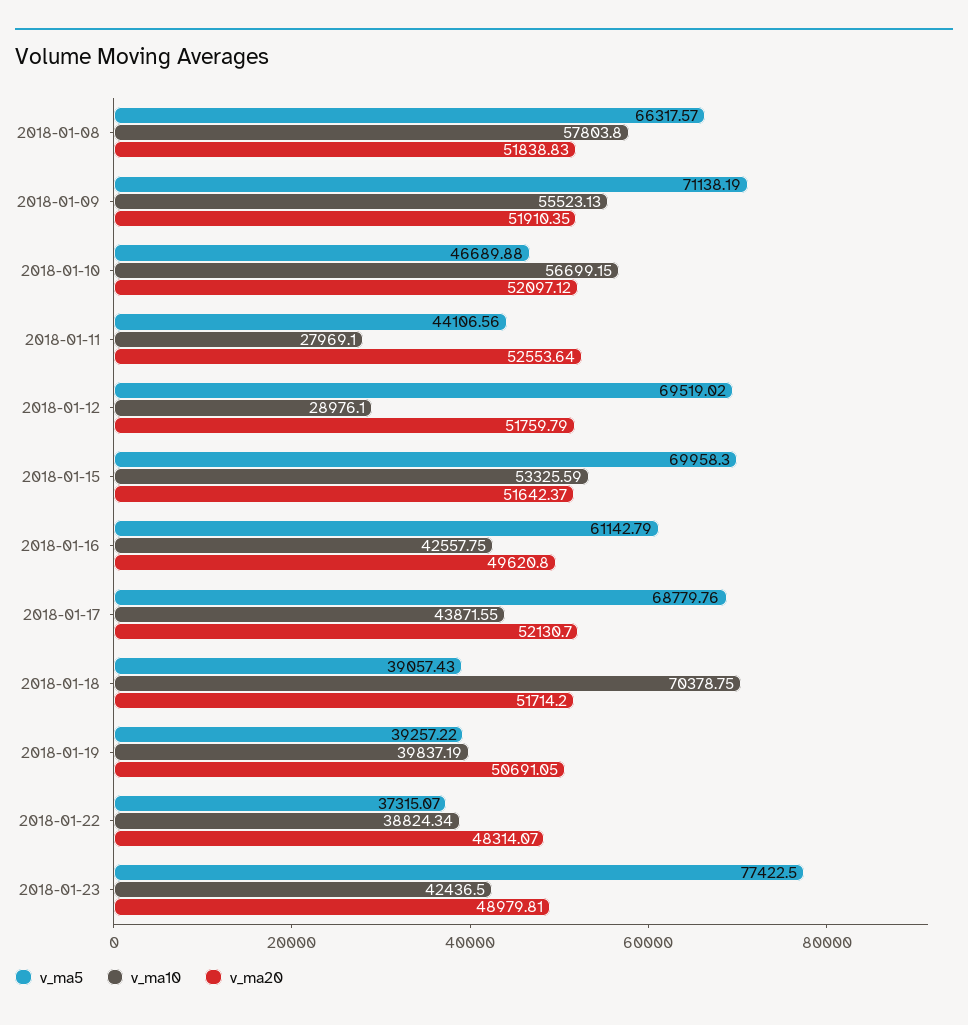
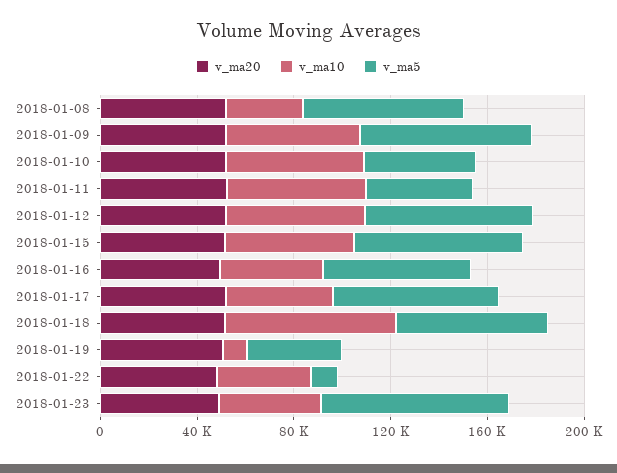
v_ma10, 2018-01-08: 57803.8 -> 30000
v_ma10, 2018-01-11: 27969.1 -> 60000
v_ma10, 2018-01-12: 28976.1 -> 60000
v_ma5, 2018-01-18: 39057.43 -> 60000
v_ma10, 2018-01-19: 39837.19 -> 10000
v_ma5, 2018-01-22: 37315.07 -> 10000

